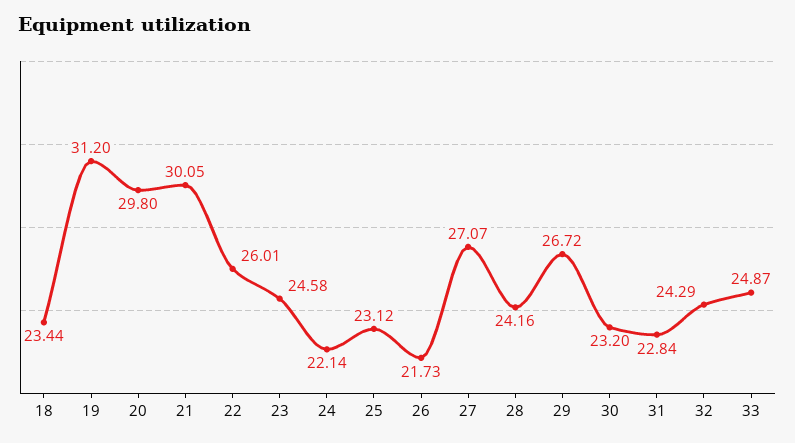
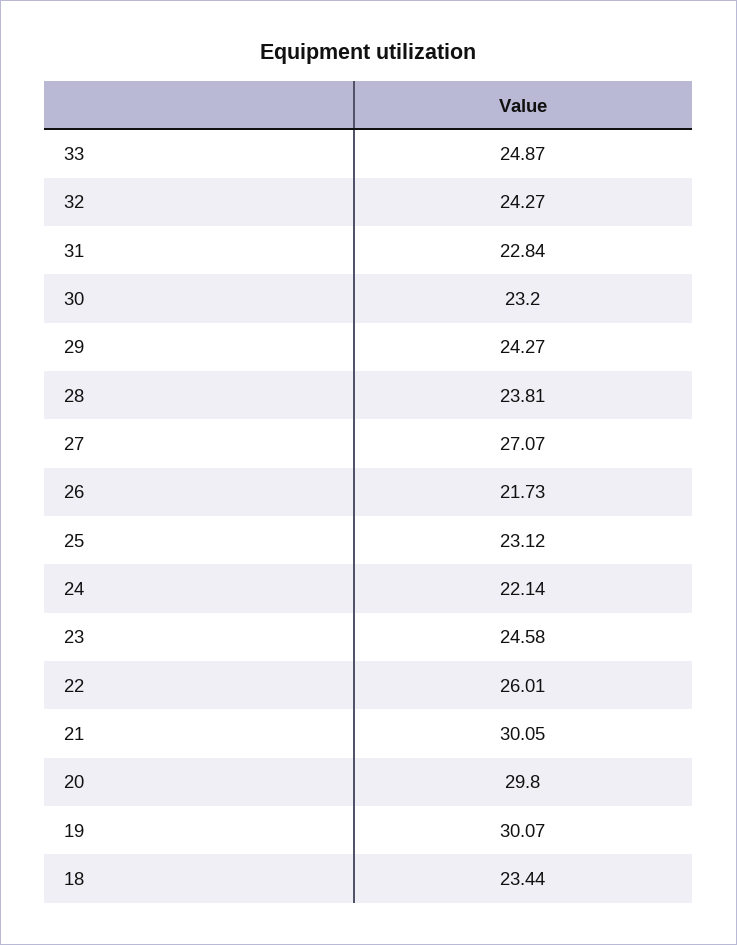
19: 31.2 -> 30.07
28: 24.16 -> 23.81
29: 26.72 -> 24.27
32: 24.29 -> 24.27

